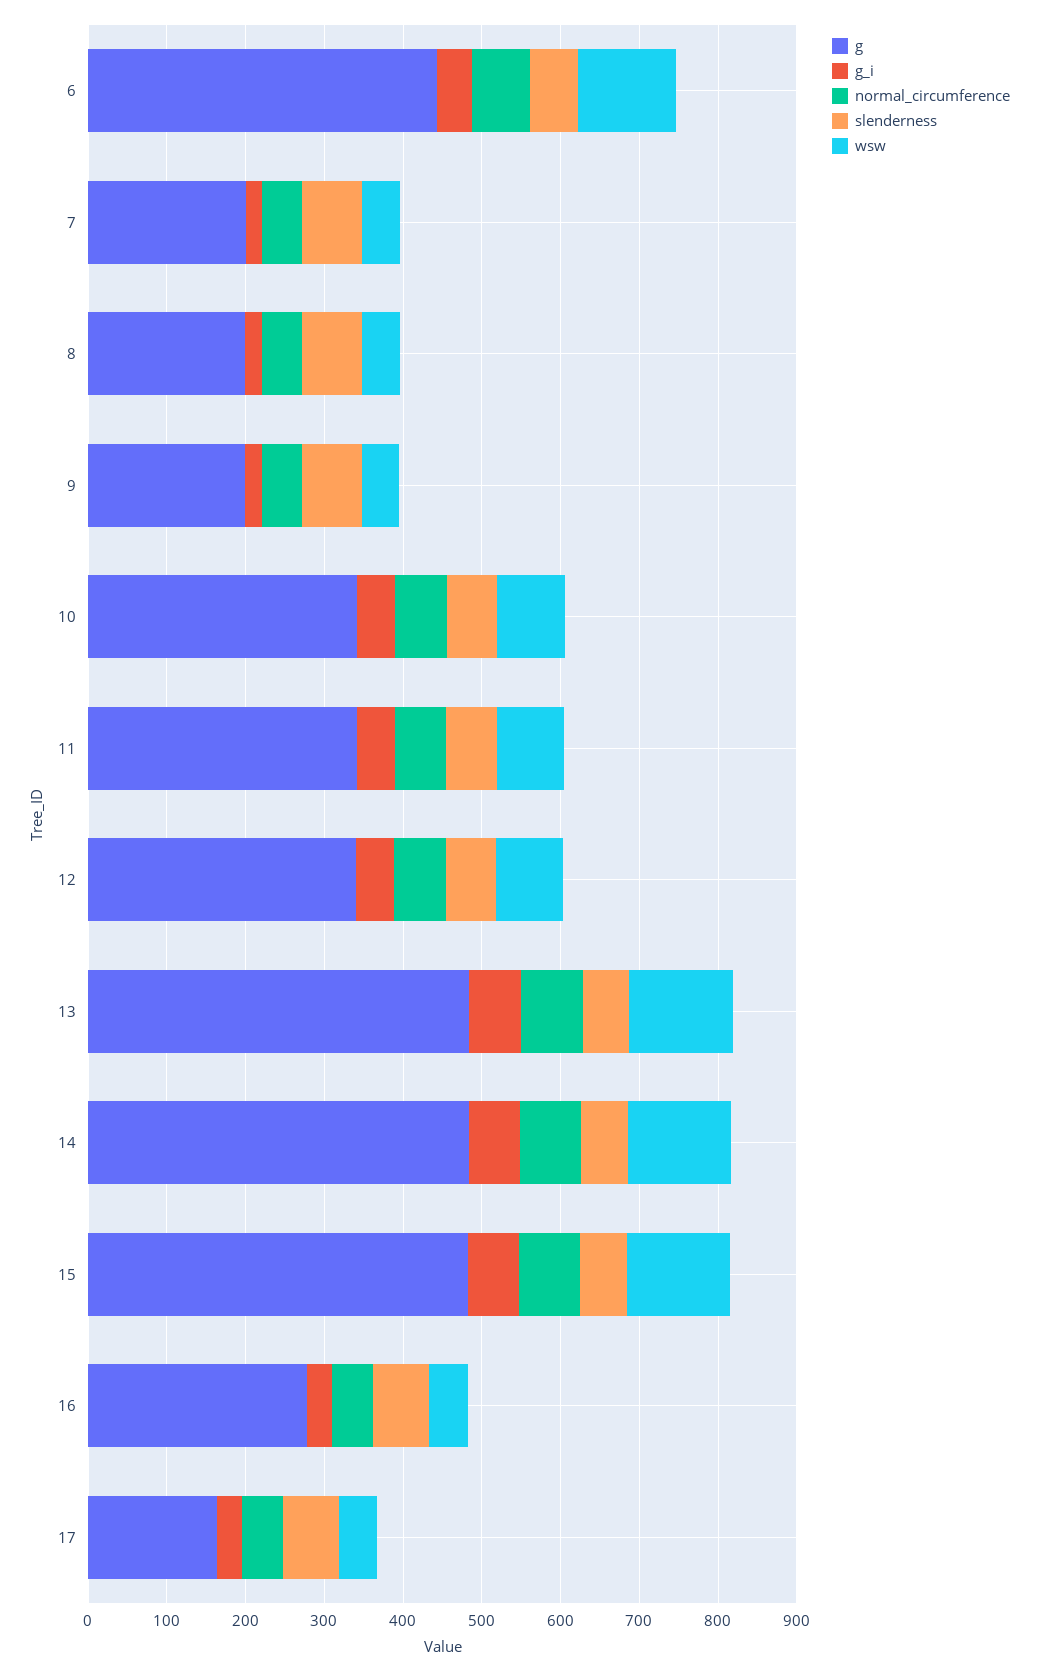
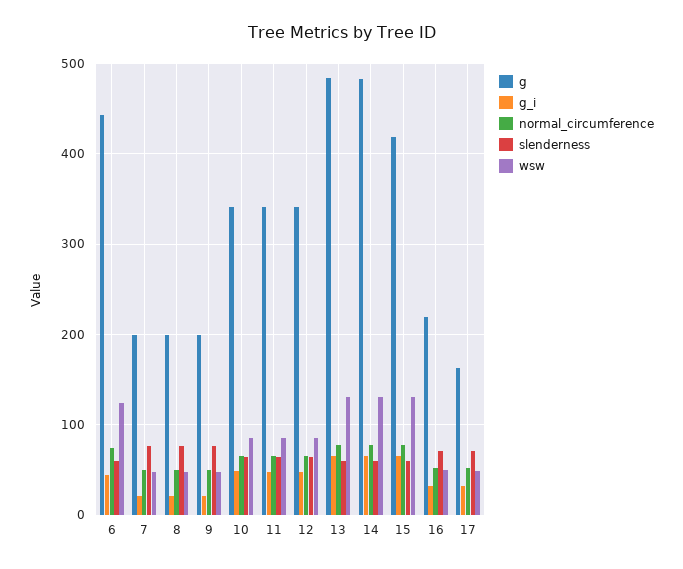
g, 15: 480 -> 420
g, 16: 280 -> 220

